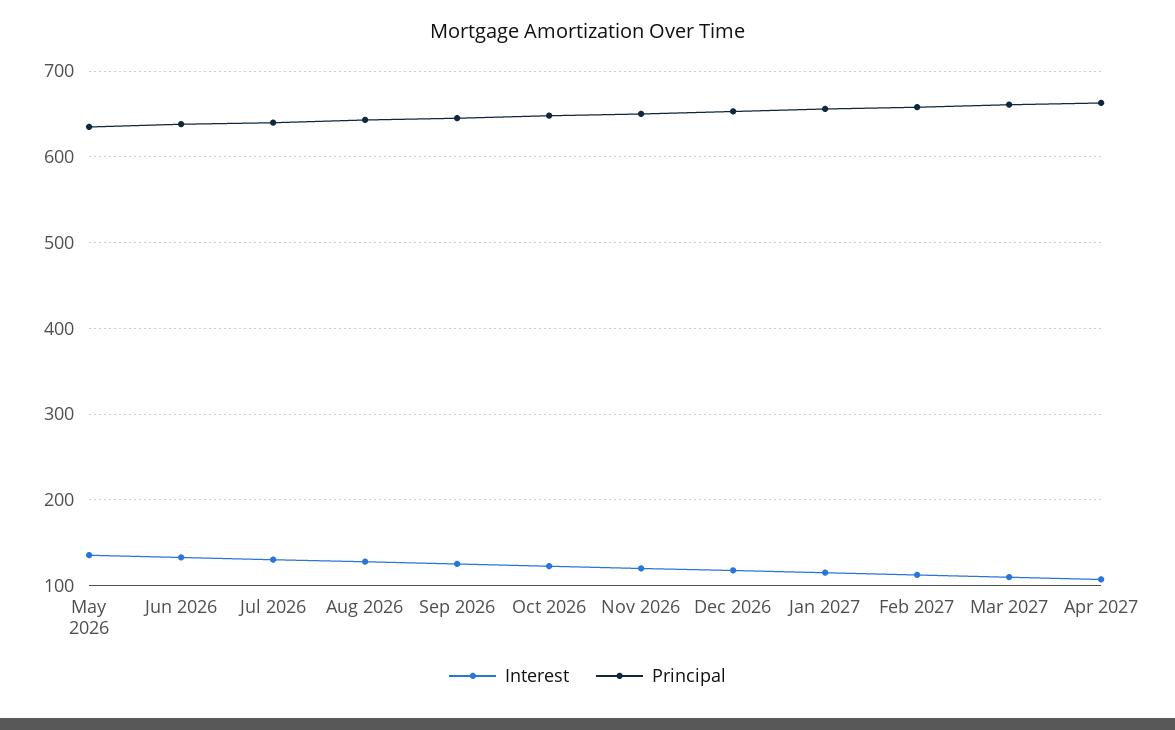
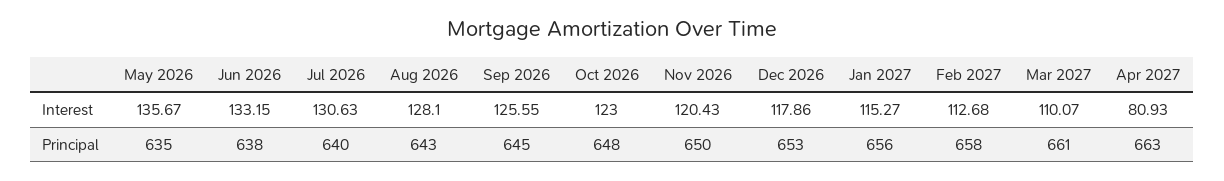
Interest, Apr 2027: 110 -> 80.93

